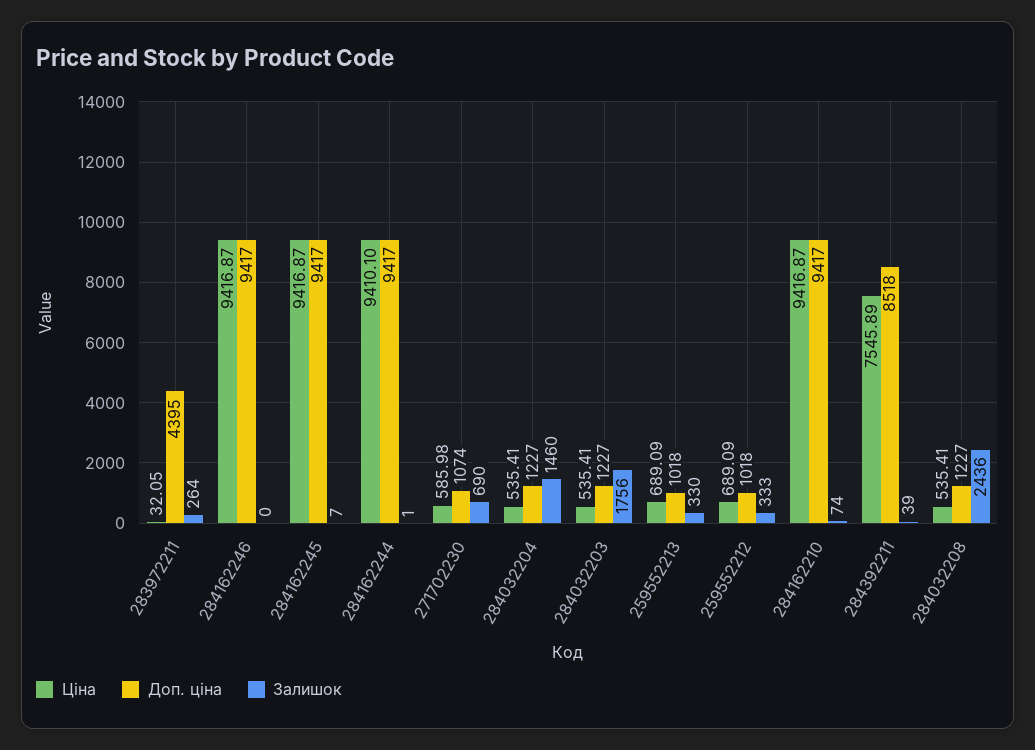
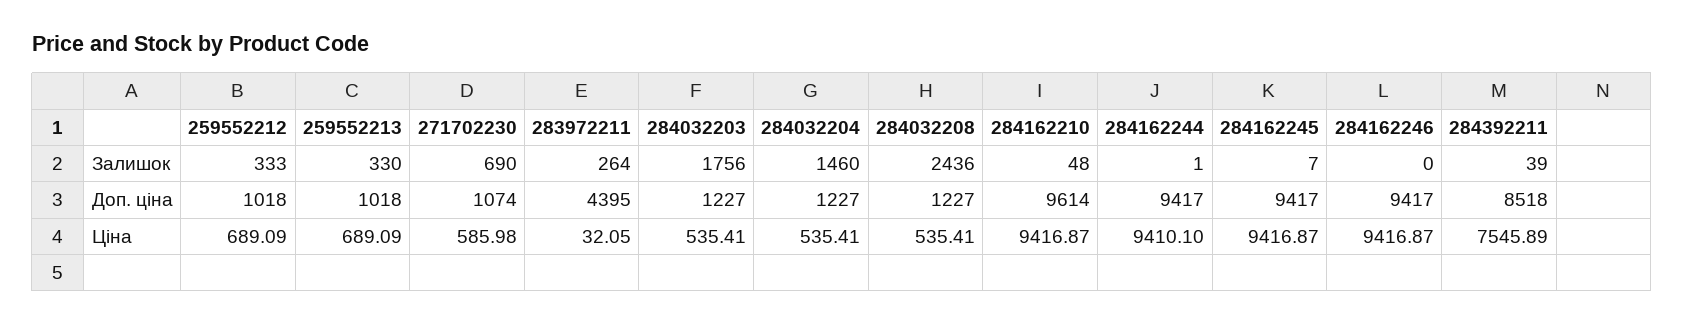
Доп. ціна, 284162210: 9417 -> 9614
Залишок, 284162210: 74 -> 48

